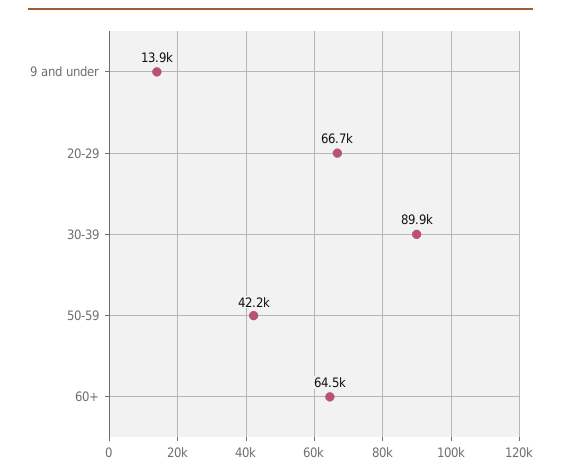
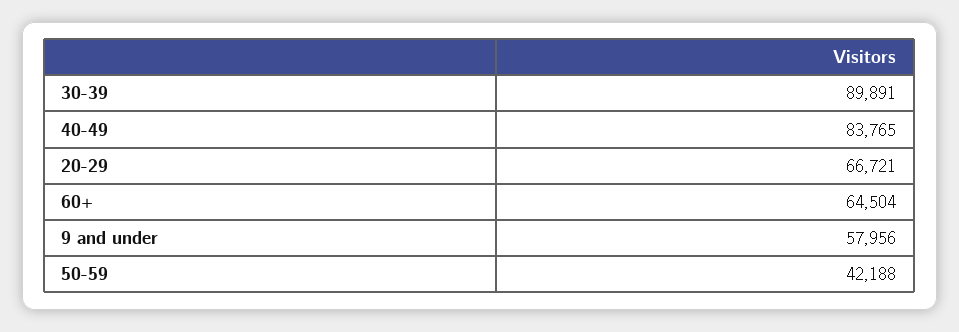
9 and under: 13900 -> 57956
40-49: none -> 83765

